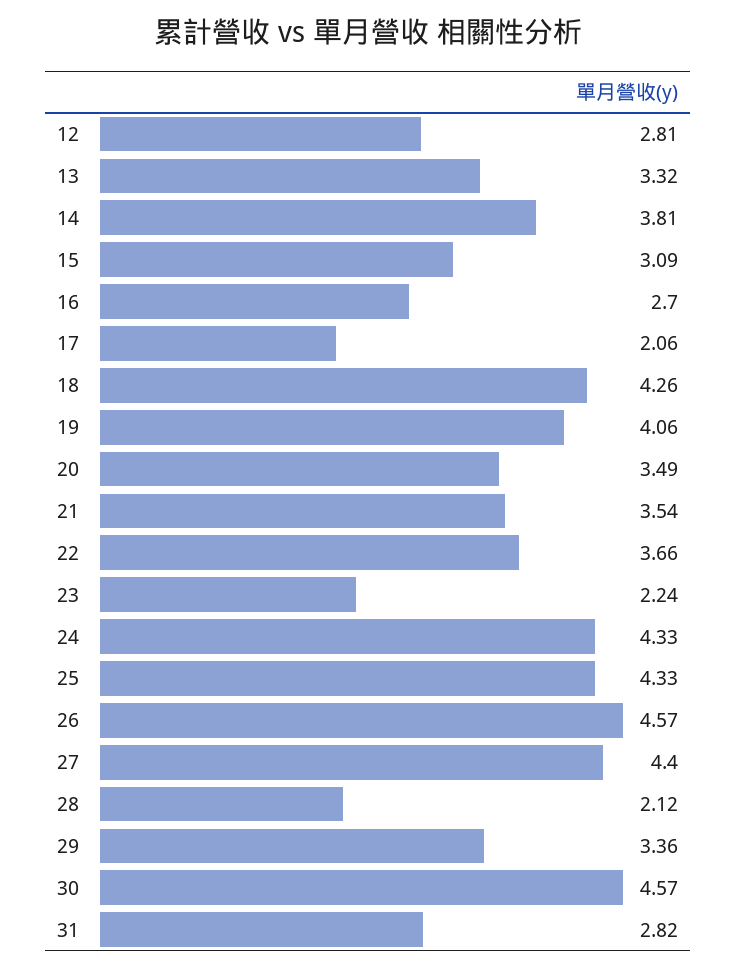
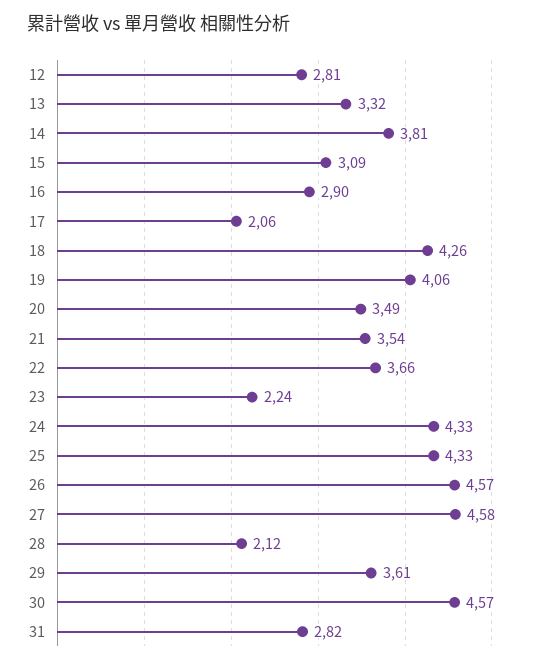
16: 2.7 -> 2.9
27: 4.4 -> 4.58
29: 3.36 -> 3.61

